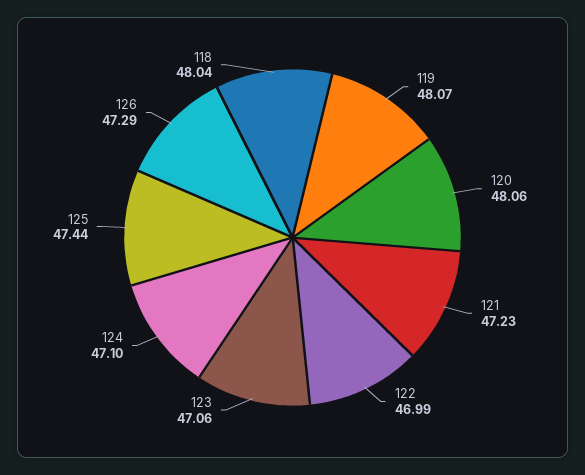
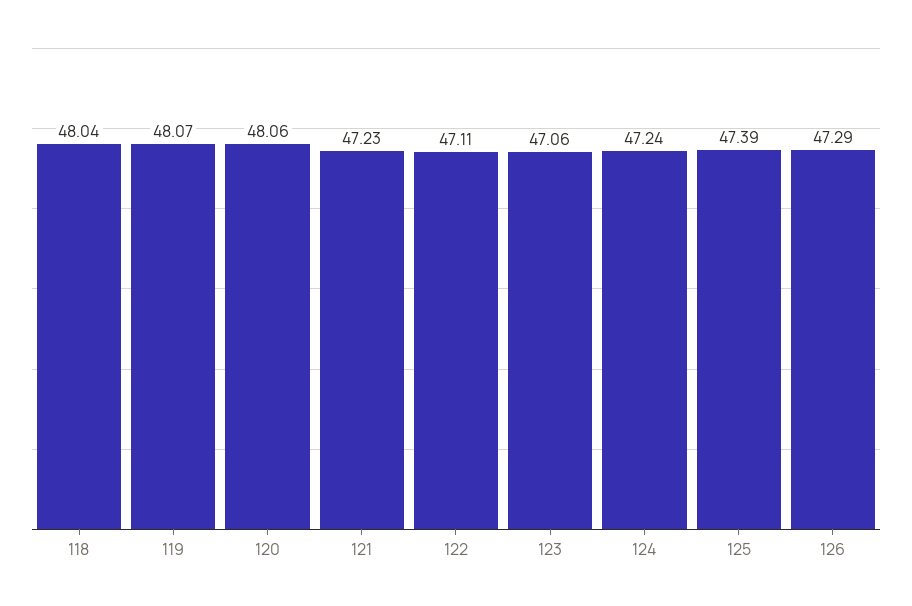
122: 46.99 -> 47.11
124: 47.1 -> 47.24
125: 47.44 -> 47.39

